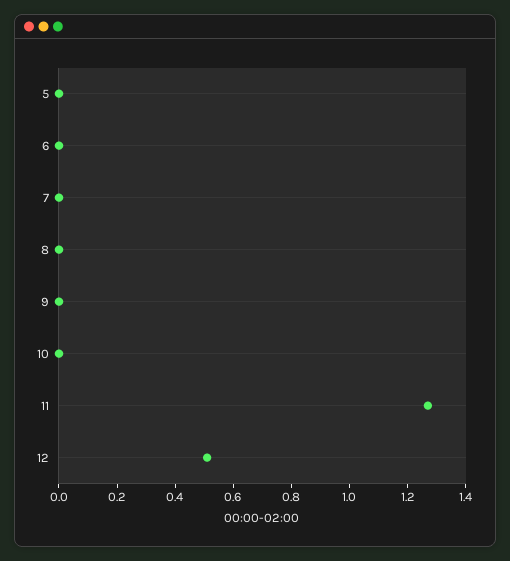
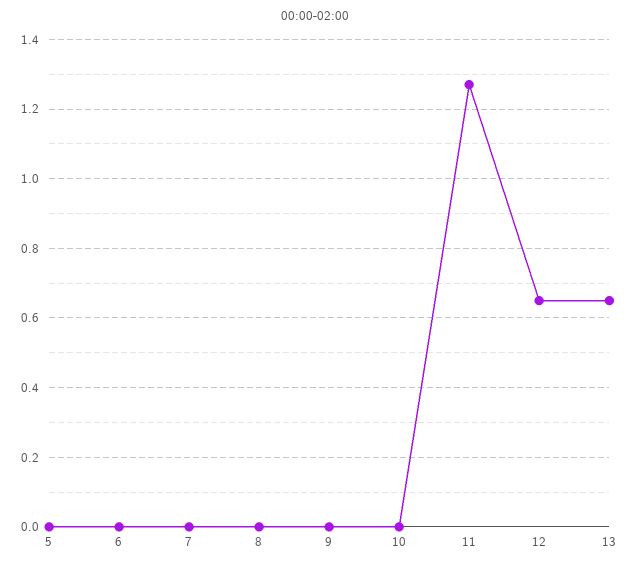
12: 0.5 -> 0.65
13: none -> 0.65

